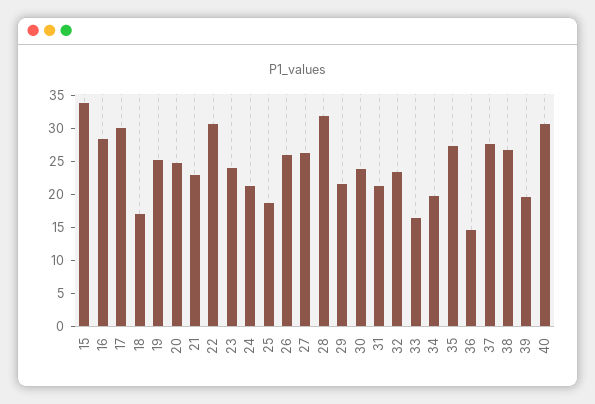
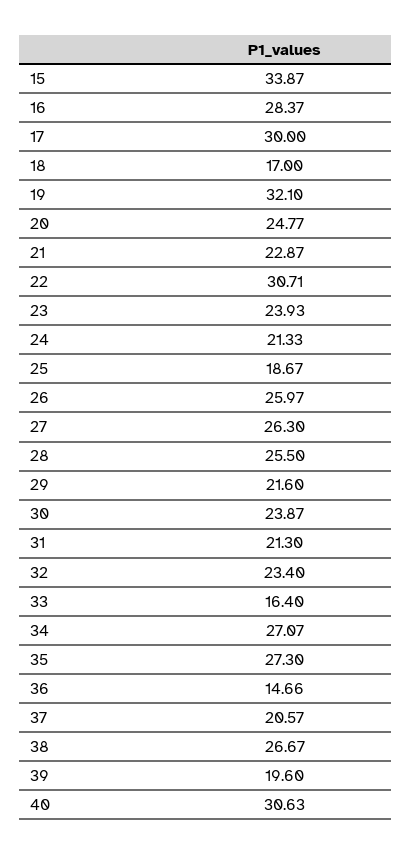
19: 25 -> 32.1
28: 32.5 -> 25.5
34: 20 -> 27.07
37: 27.5 -> 20.57

